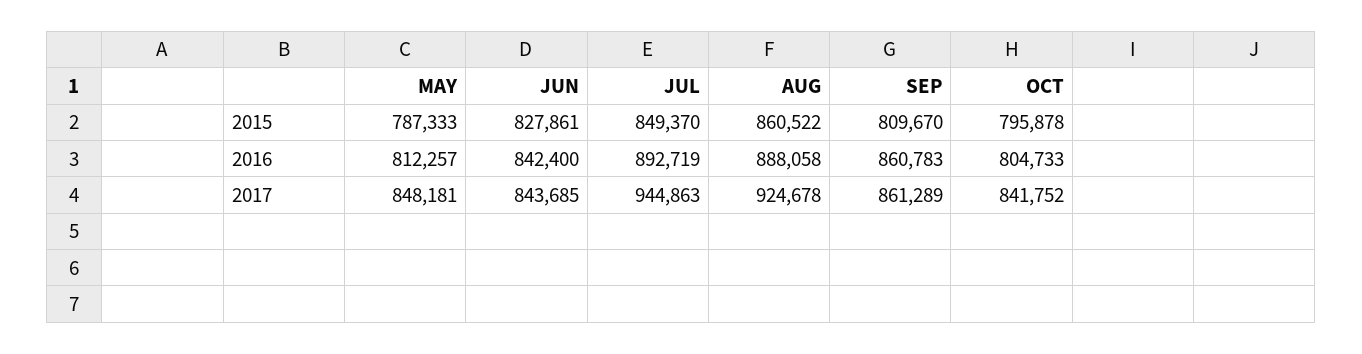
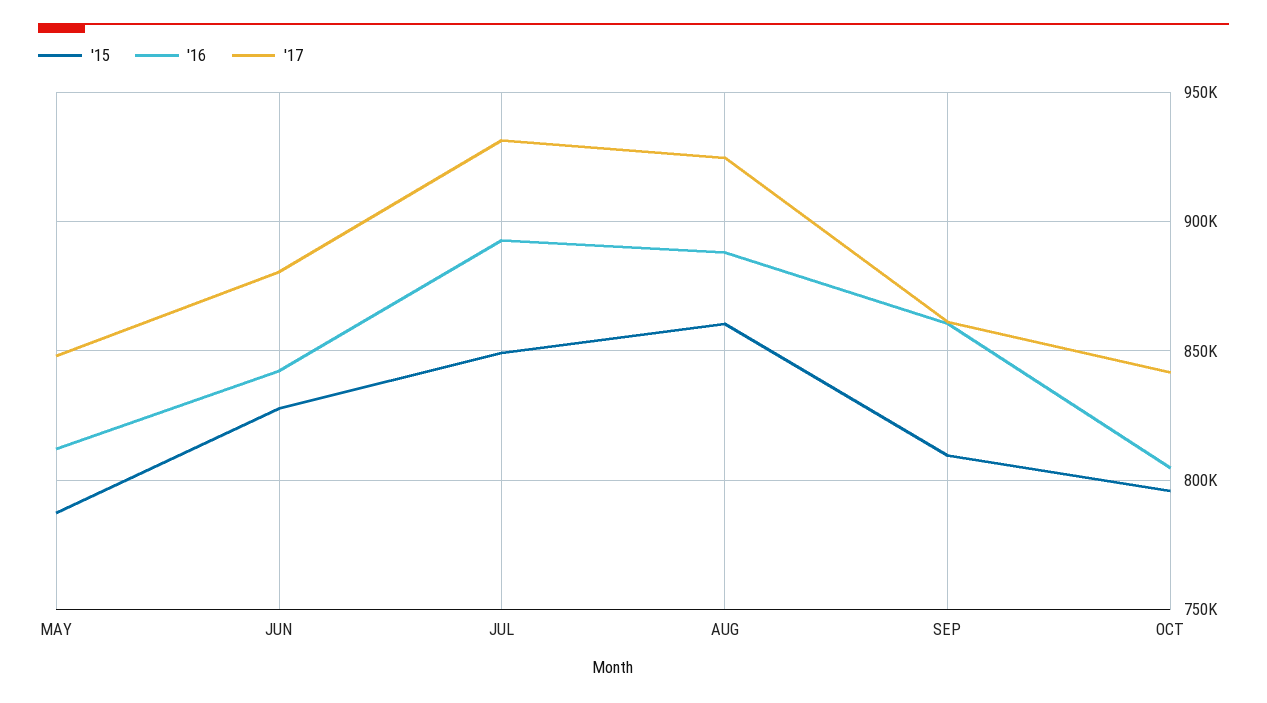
2017, JUN: 843685 -> 880000
2017, JUL: 944863 -> 930000

